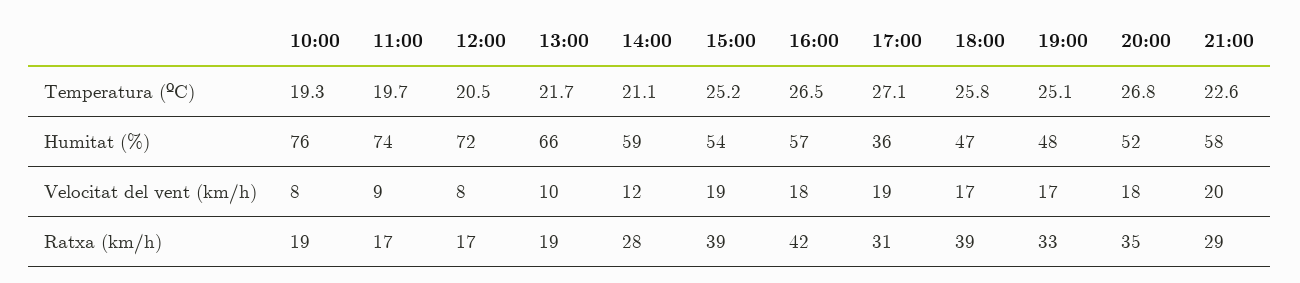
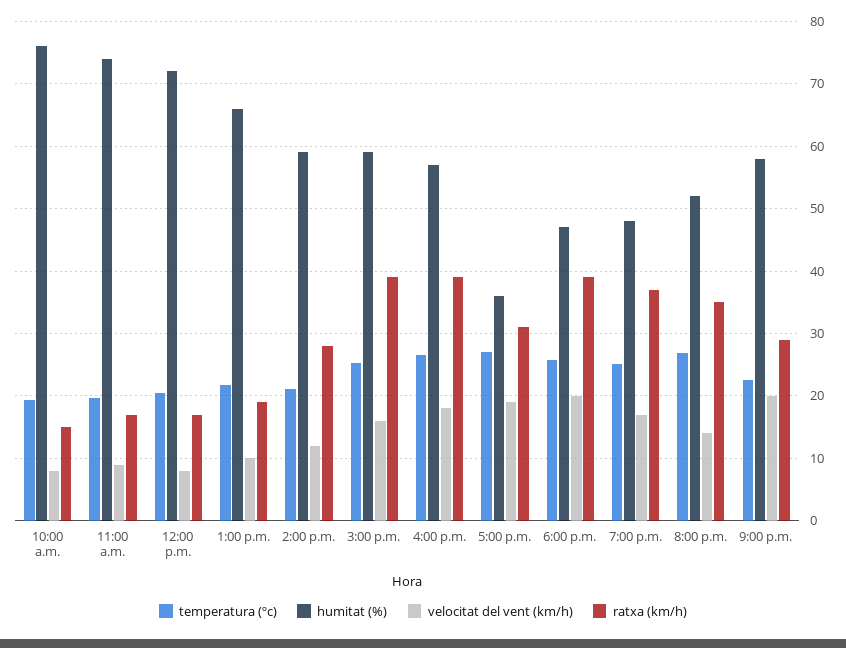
Humitat (%), 15:00: 54 -> 59
Velocitat del vent (km/h), 15:00: 19 -> 16
Velocitat del vent (km/h), 18:00: 17 -> 20
Velocitat del vent (km/h), 20:00: 18 -> 14
Ratxa (km/h), 10:00: 19 -> 15
Ratxa (km/h), 16:00: 42 -> 39
Ratxa (km/h), 19:00: 33 -> 37

